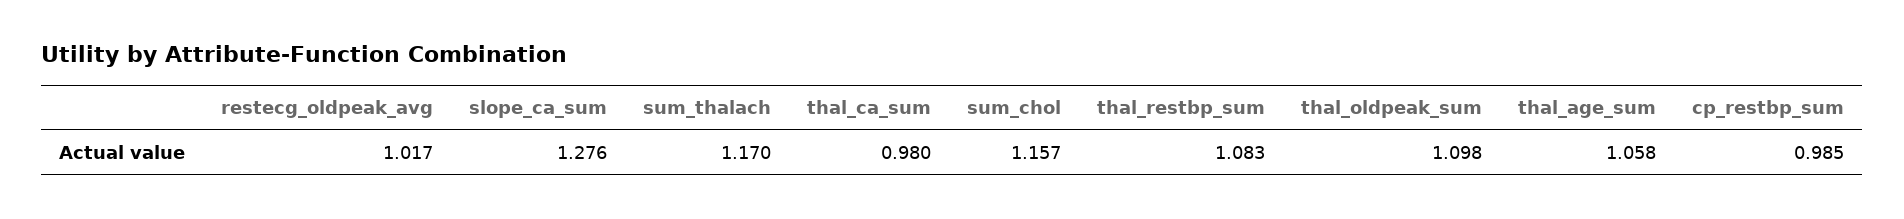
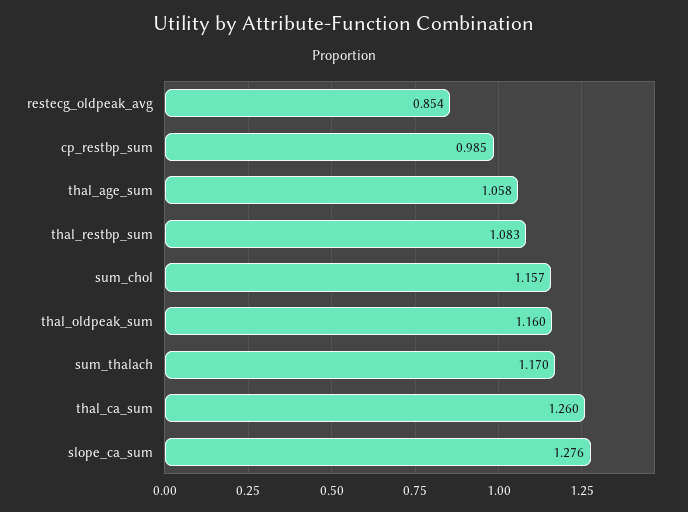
restecg_oldpeak_avg: 1.017 -> 0.854
thal_ca_sum: 0.98 -> 1.26
thal_oldpeak_sum: 1.098 -> 1.16

